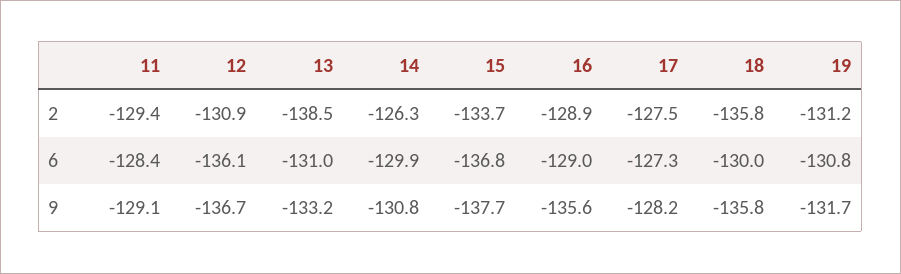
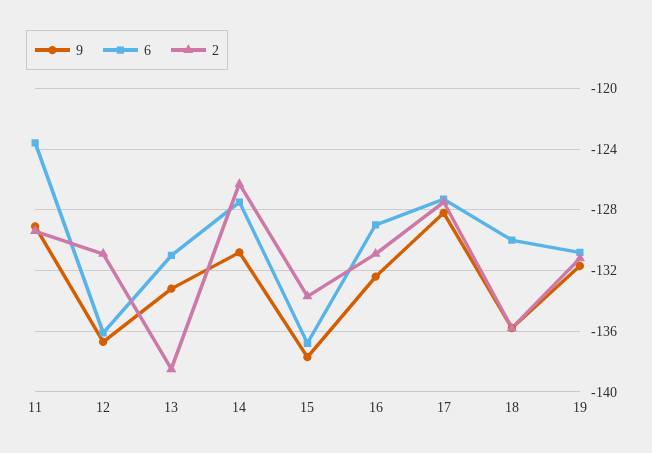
2, 16: -128.9 -> -131
6, 11: -128.4 -> -123.5
6, 14: -129.9 -> -127.5
9, 16: -135.6 -> -132.5

